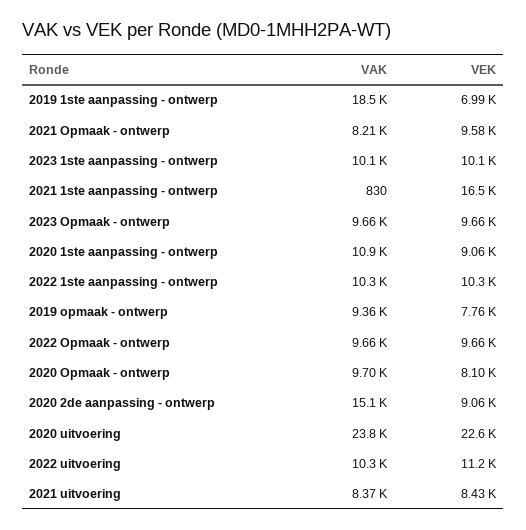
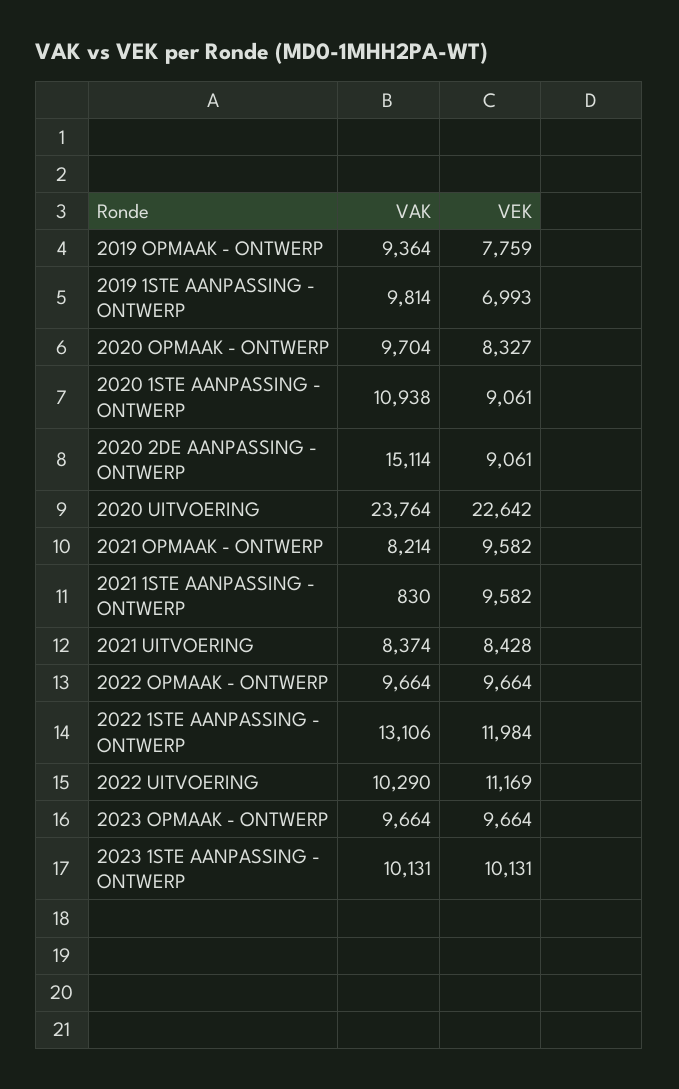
VAK, 2019 1ste aanpassing - ontwerp: 18500 -> 9814
VEK, 2021 1ste aanpassing - ontwerp: 16500 -> 9582
VAK, 2022 1ste aanpassing - ontwerp: 10300 -> 13106
VEK, 2022 1ste aanpassing - ontwerp: 10300 -> 11984
VEK, 2020 Opmaak - ontwerp: 8100 -> 8327

